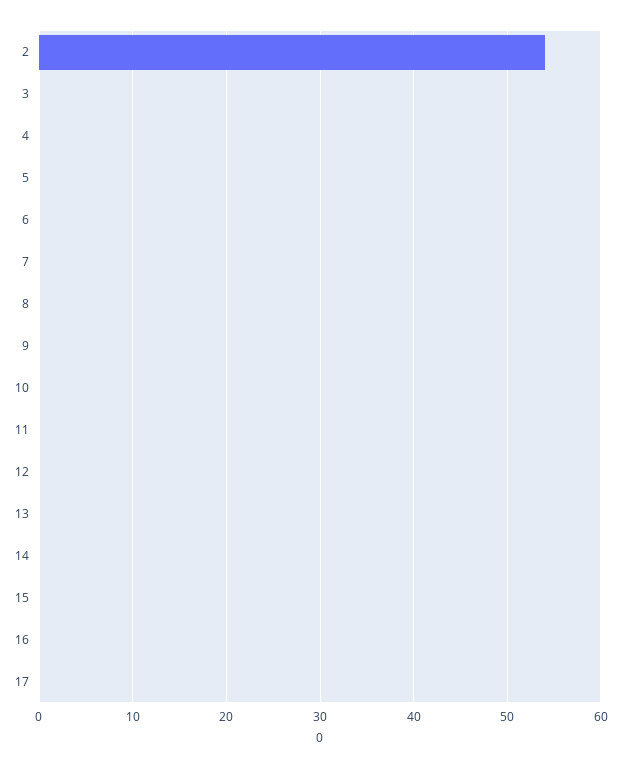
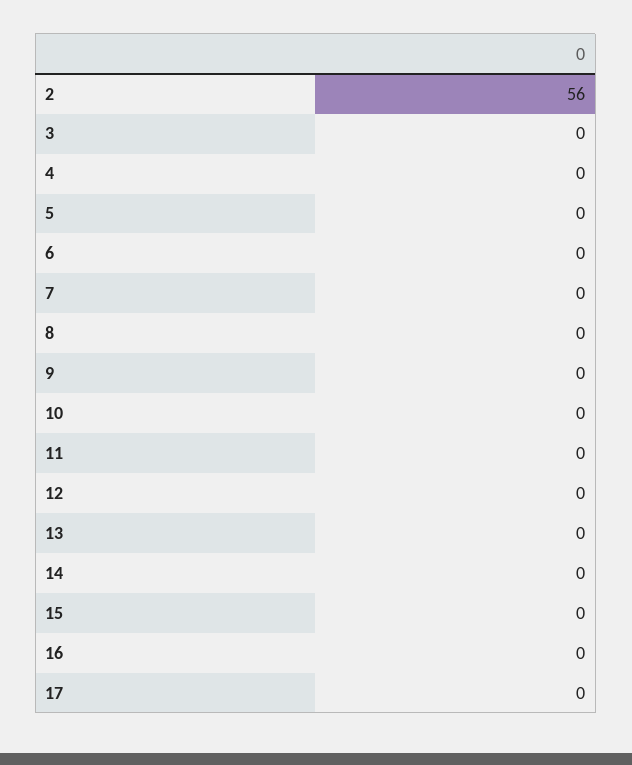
2: 54 -> 56

